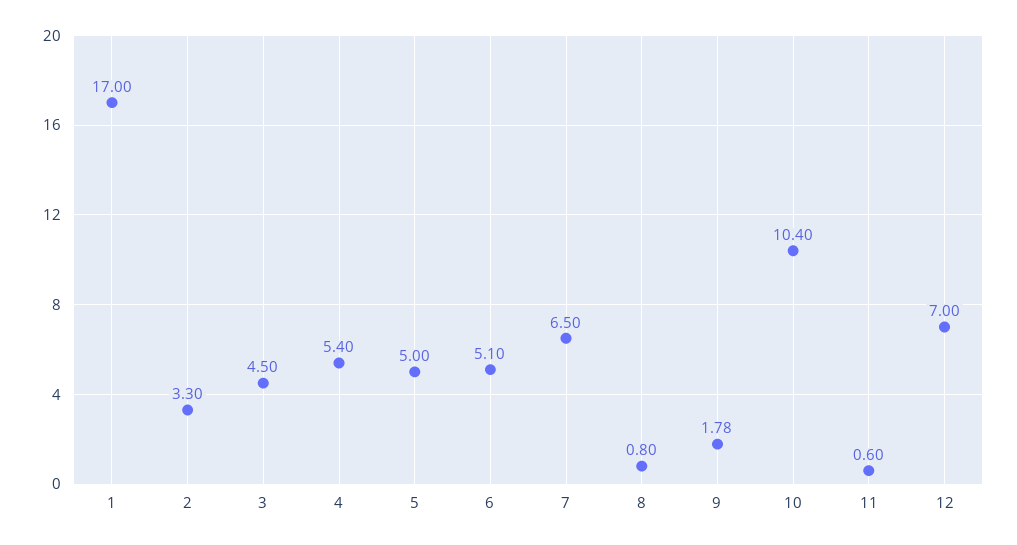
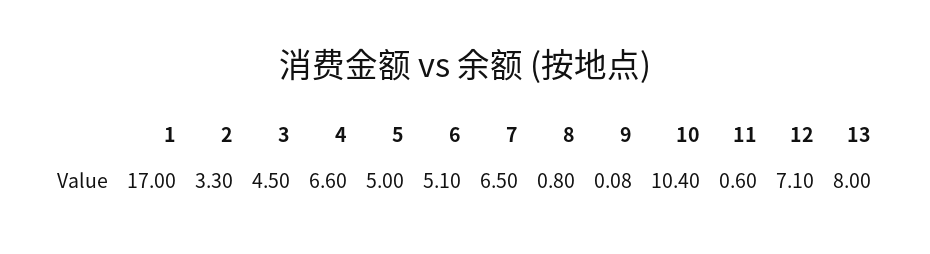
4: 5.4 -> 6.6
9: 1.78 -> 0.08
12: 7 -> 7.1
13: none -> 8

